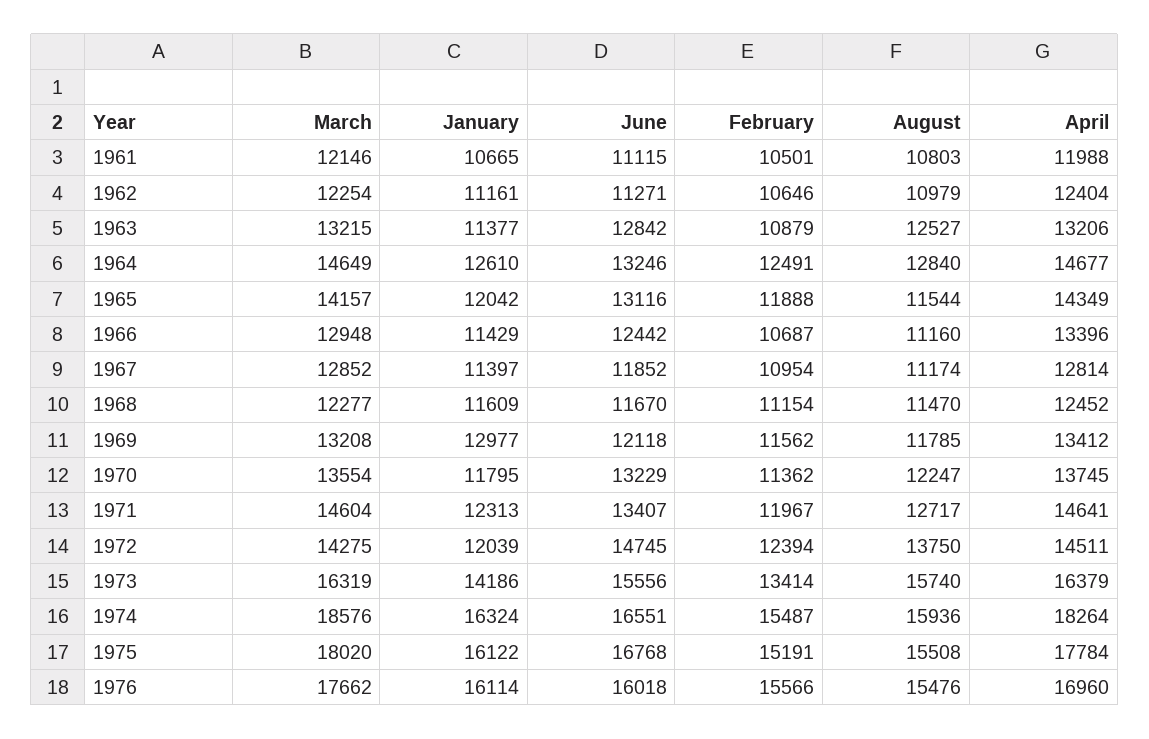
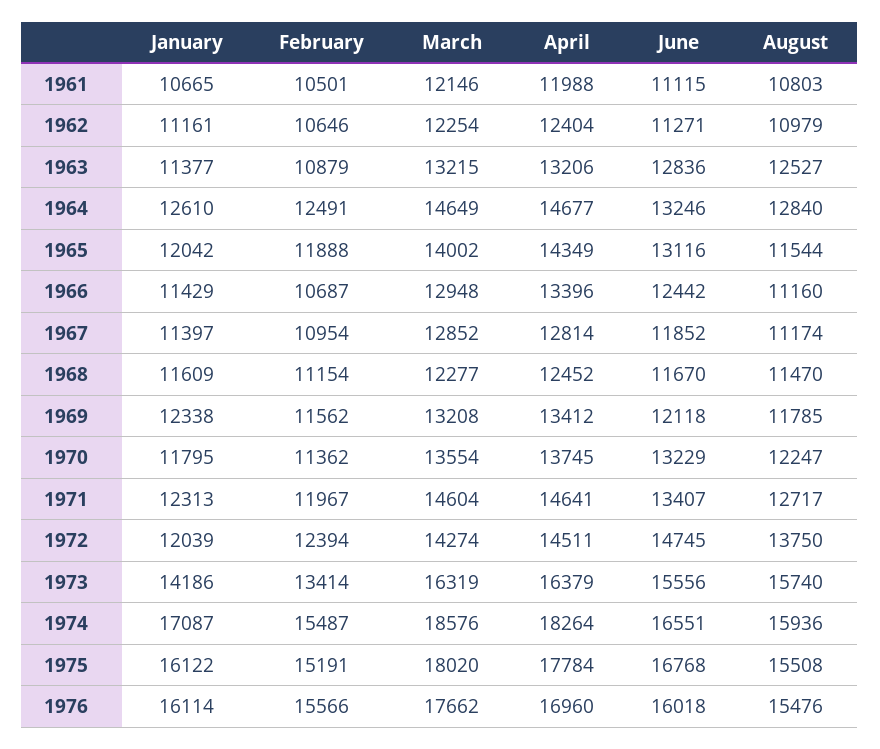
June, 1963: 12842 -> 12836
March, 1965: 14157 -> 14002
January, 1969: 12977 -> 12338
March, 1972: 14275 -> 14274
January, 1974: 16324 -> 17087

